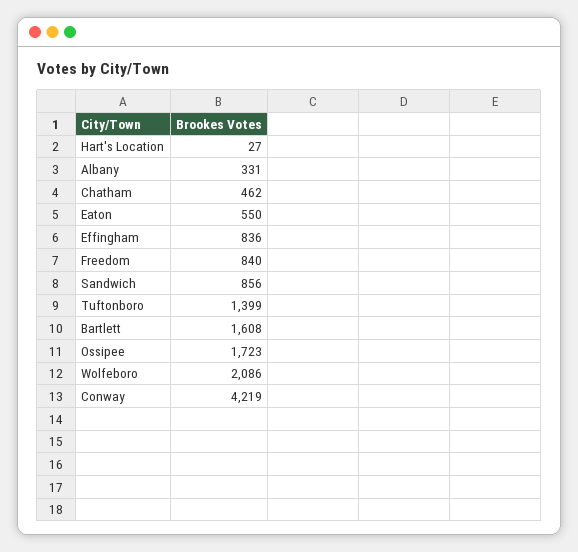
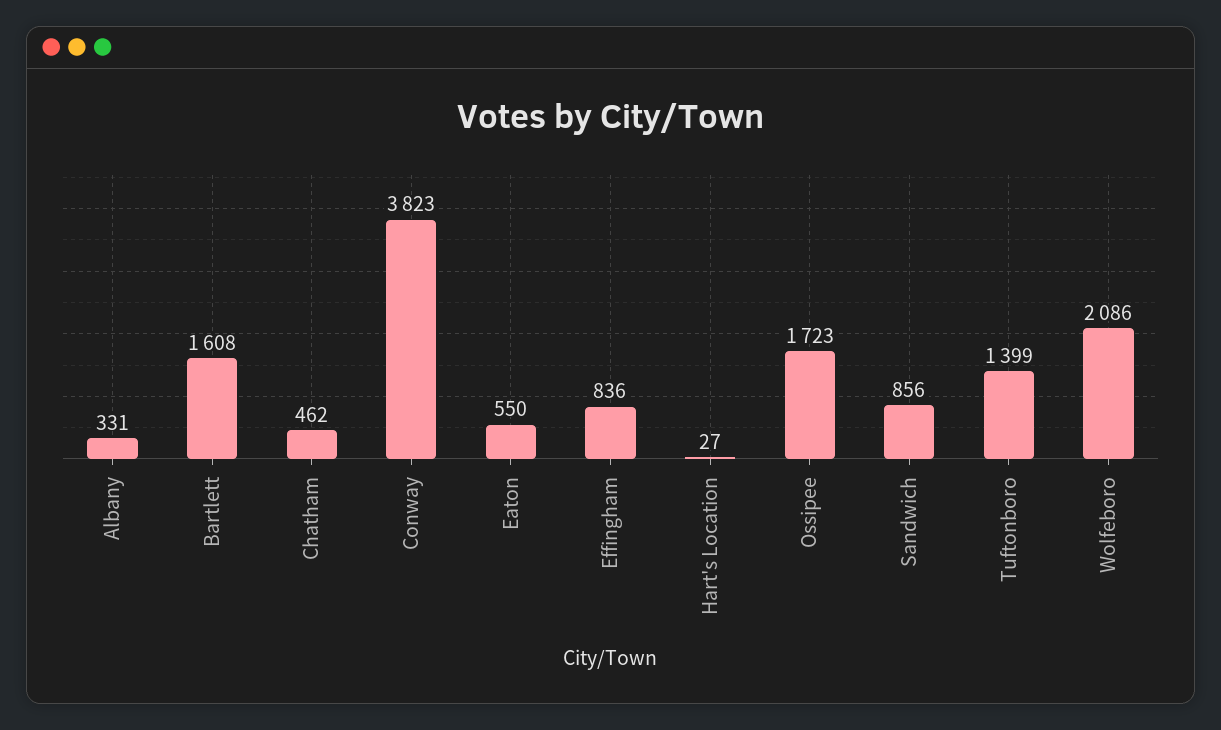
Freedom: 840 -> none
Conway: 4219 -> 3823

